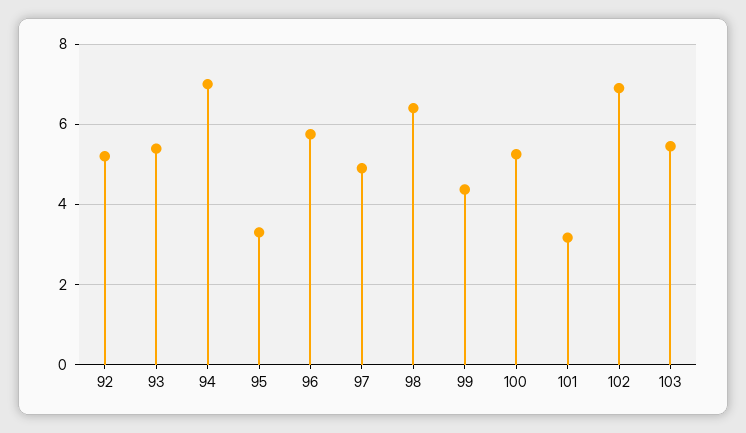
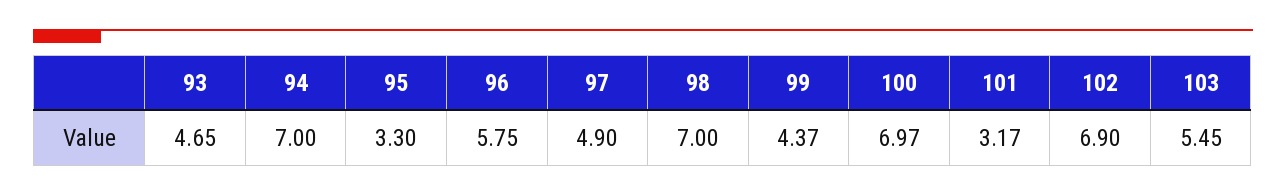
92: 5.2 -> none
93: 5.4 -> 4.65
98: 6.4 -> 7
100: 5.2 -> 6.97

